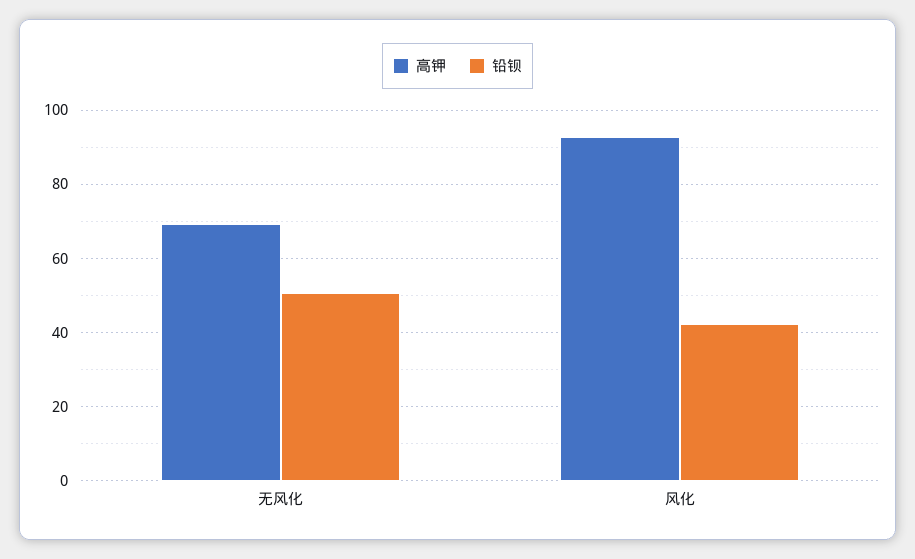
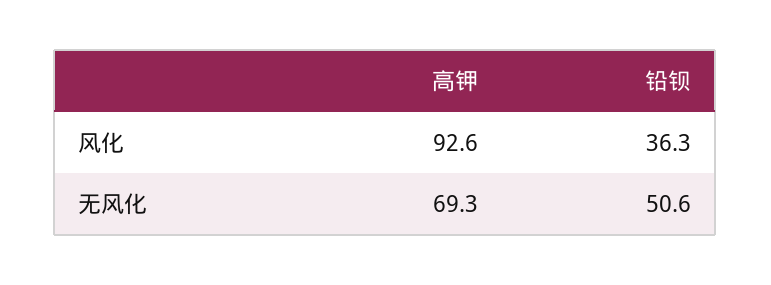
铅钡, 风化: 42 -> 36.3

